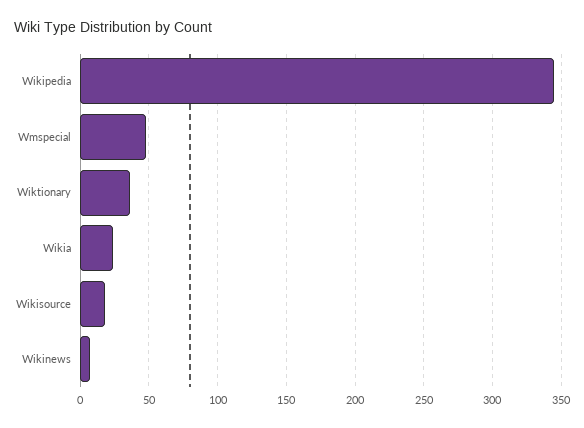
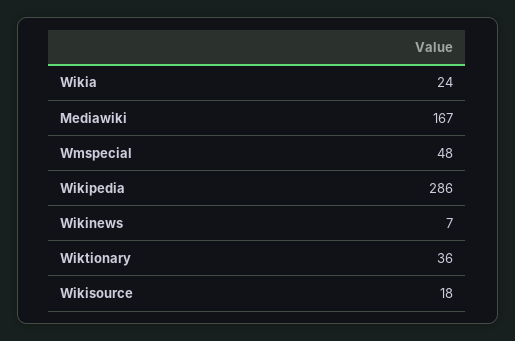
Wikipedia: 345 -> 286
Mediawiki: none -> 167

